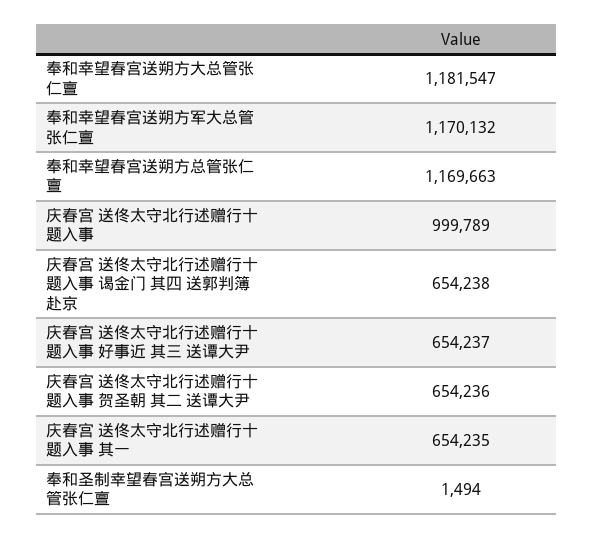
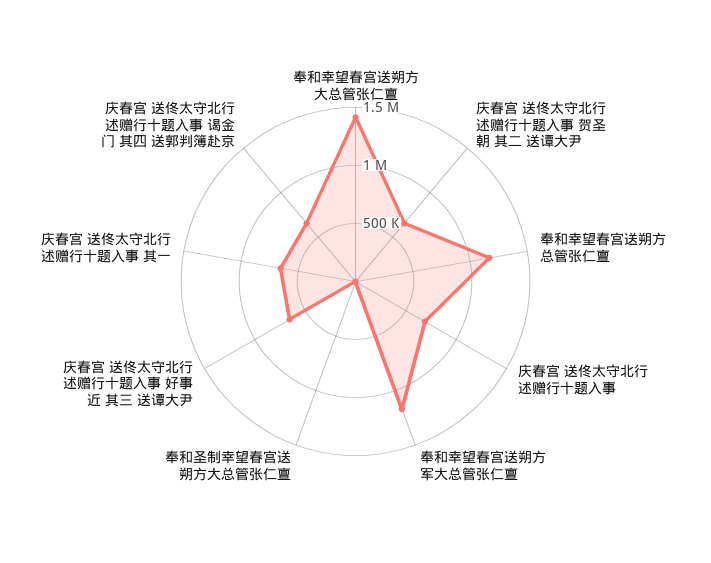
奉和幸望春宫送朔方大总管张仁亶: 1181547 -> 1400000
庆春宫 送佟太守北行述赠行十题入事: 999789 -> 700000

